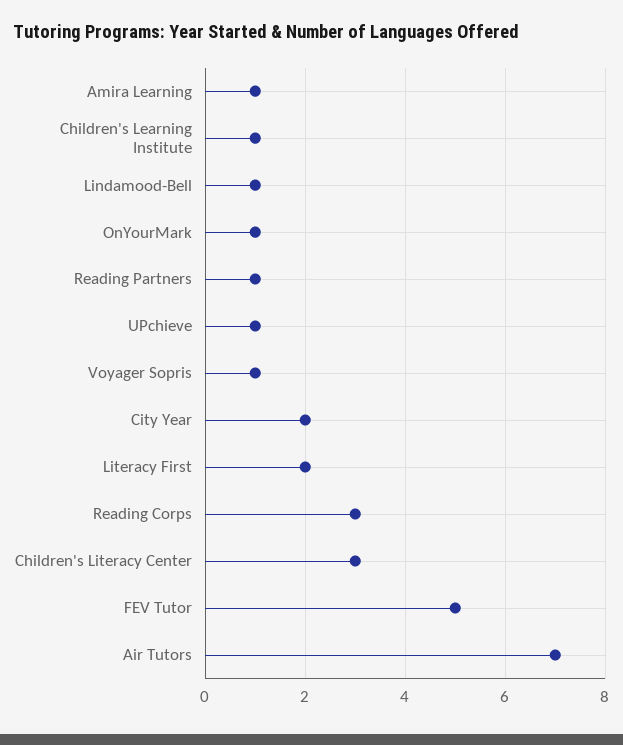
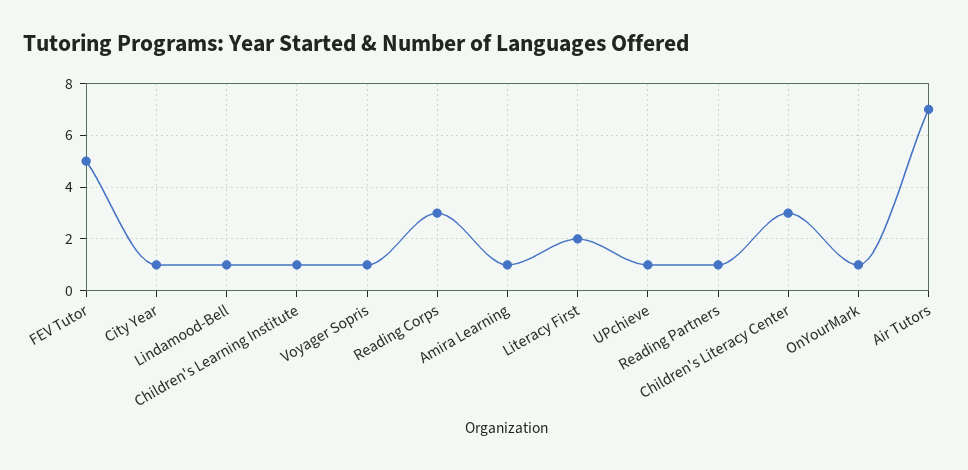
City Year: 2 -> 1

